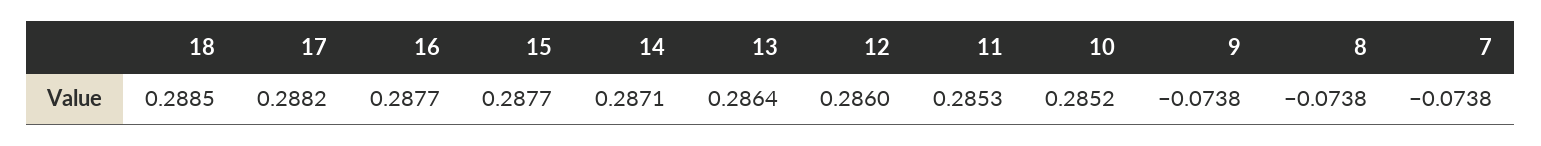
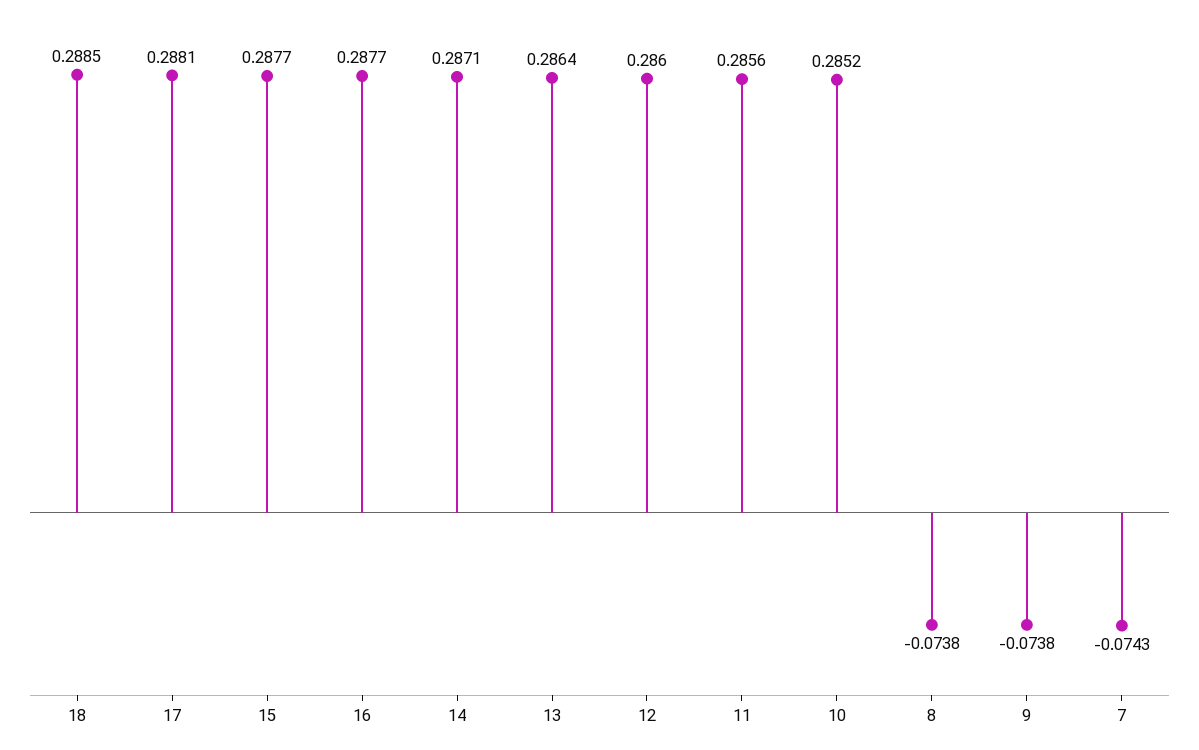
17: 0.2882 -> 0.2881
11: 0.2853 -> 0.2856
7: -0.0738 -> -0.0743

